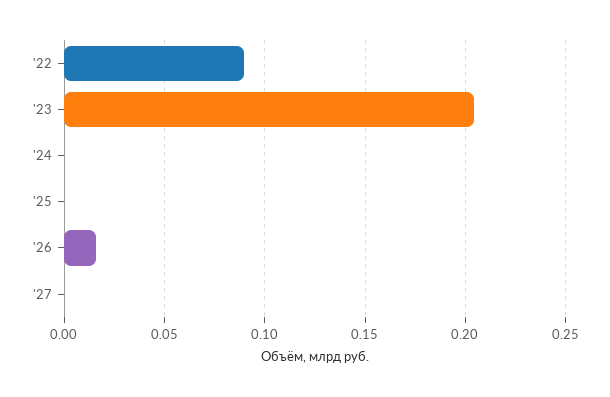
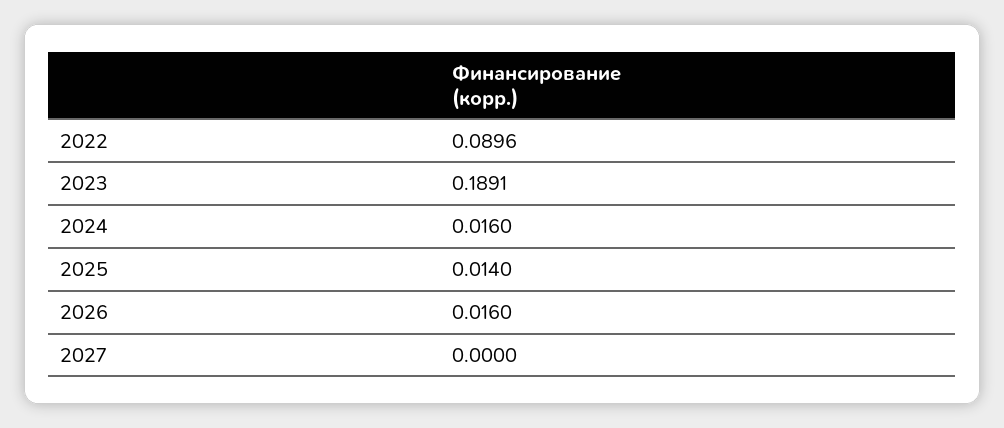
'23: 0.205 -> 0.1891
'24: 0 -> 0.016
'25: 0 -> 0.014

